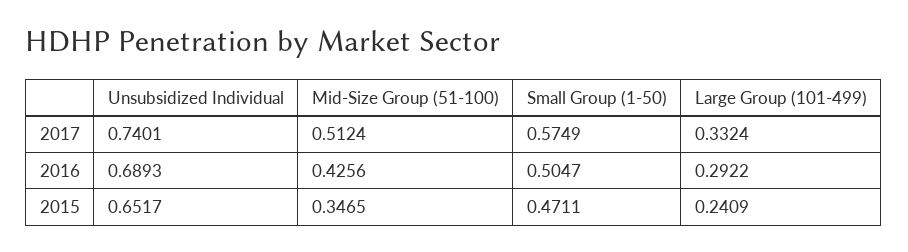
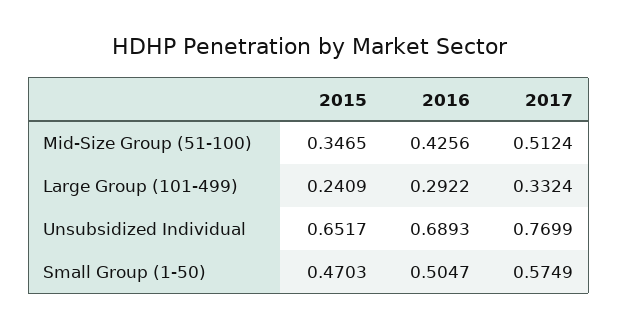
Unsubsidized Individual, 2017: 0.7401 -> 0.7699
Small Group (1-50), 2015: 0.4711 -> 0.4703

